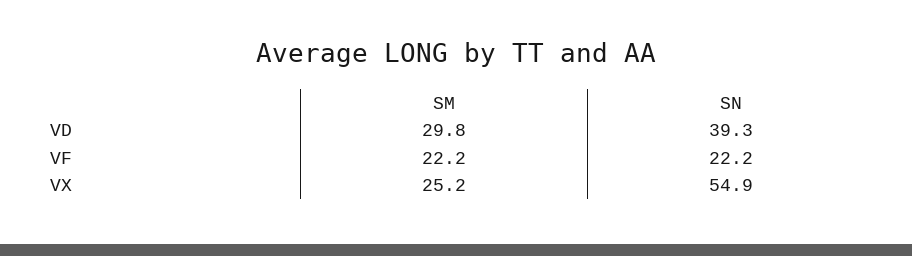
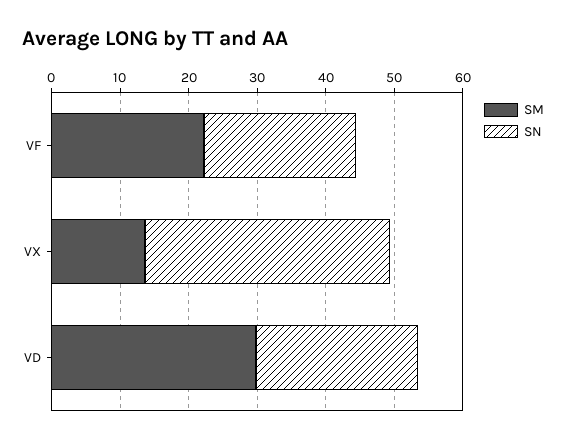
SN, VD: 39.3 -> 24
SM, VX: 25.2 -> 14
SN, VX: 54.9 -> 36

